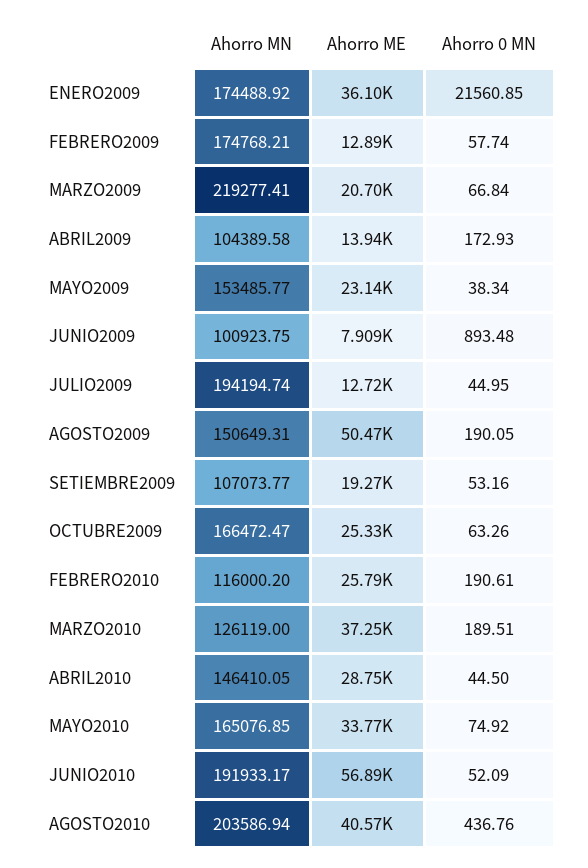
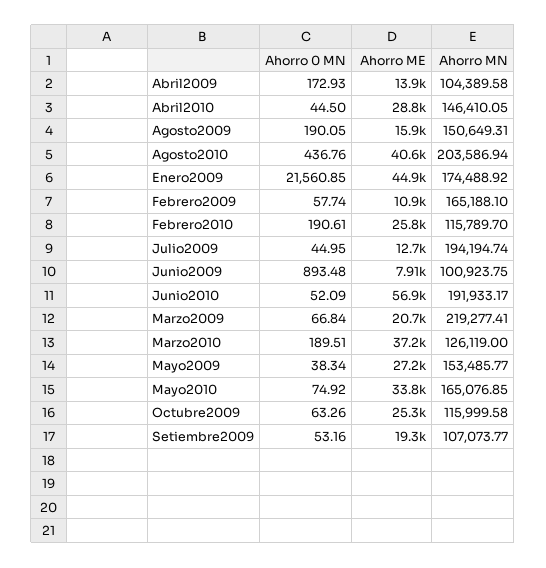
Ahorro ME, ENERO2009: 36100 -> 44900
Ahorro MN, FEBRERO2009: 174768.21 -> 165188.1
Ahorro ME, FEBRERO2009: 12890 -> 10900
Ahorro ME, MAYO2009: 23140 -> 27200
Ahorro ME, AGOSTO2009: 50470 -> 15900
Ahorro MN, OCTUBRE2009: 166472.47 -> 115999.58
Ahorro MN, FEBRERO2010: 116000.2 -> 115789.7

